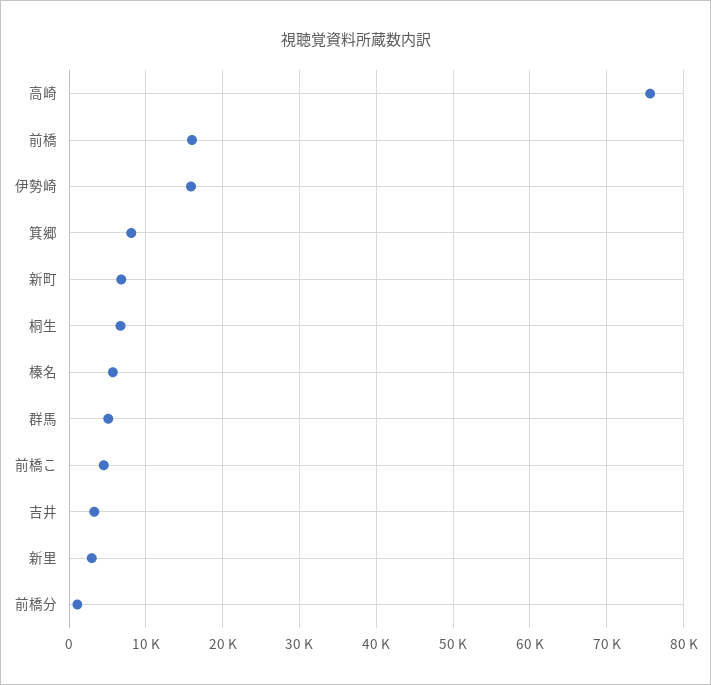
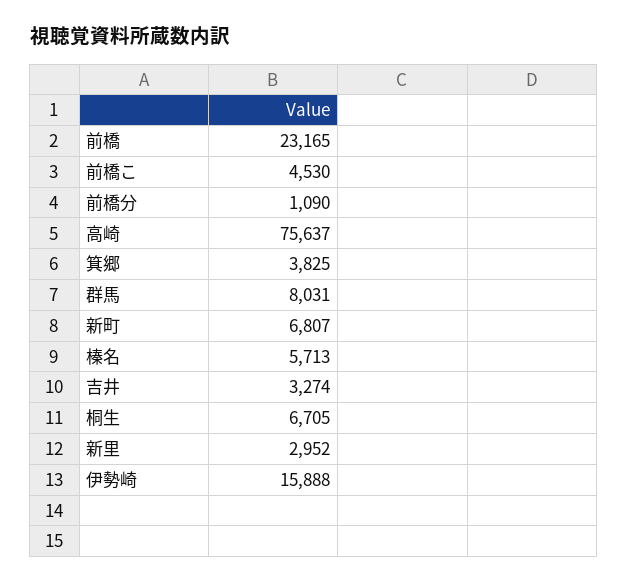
前橋: 16000 -> 23165
箕郷: 8000 -> 3825
群馬: 5000 -> 8031

